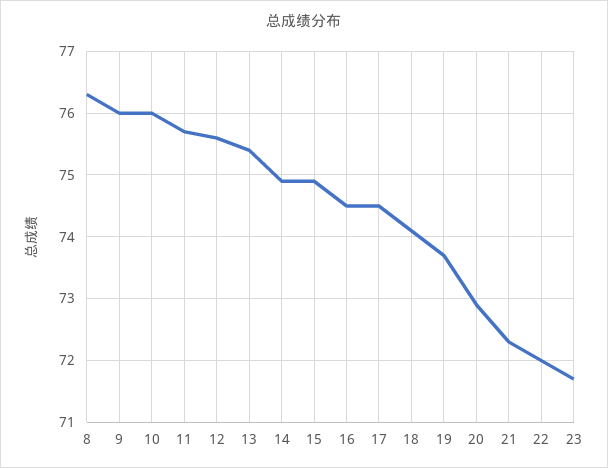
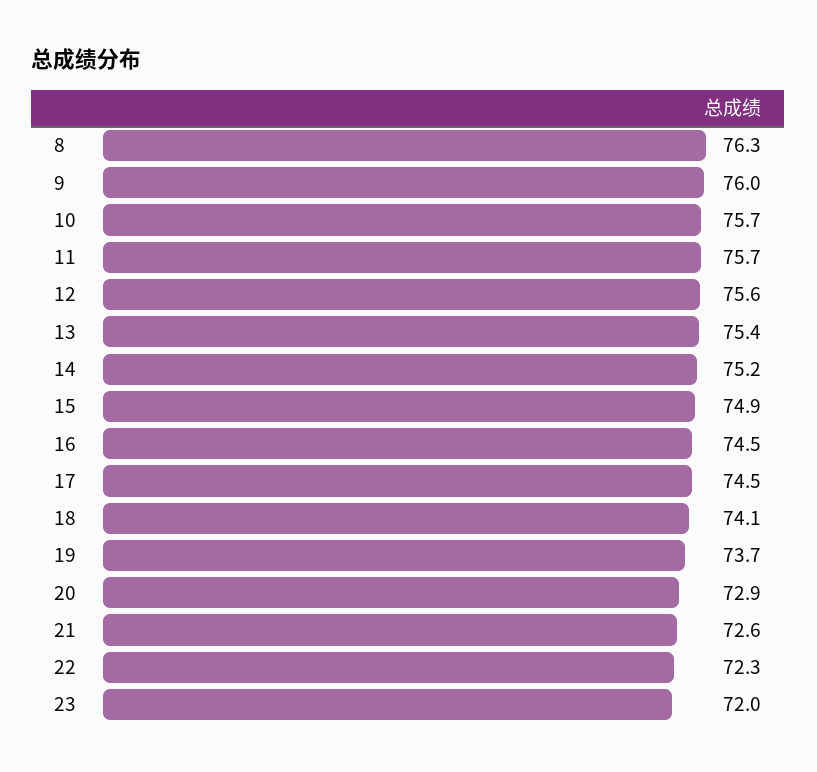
10: 76 -> 75.7
14: 74.9 -> 75.2
21: 72.3 -> 72.6
22: 72 -> 72.3
23: 71.7 -> 72

